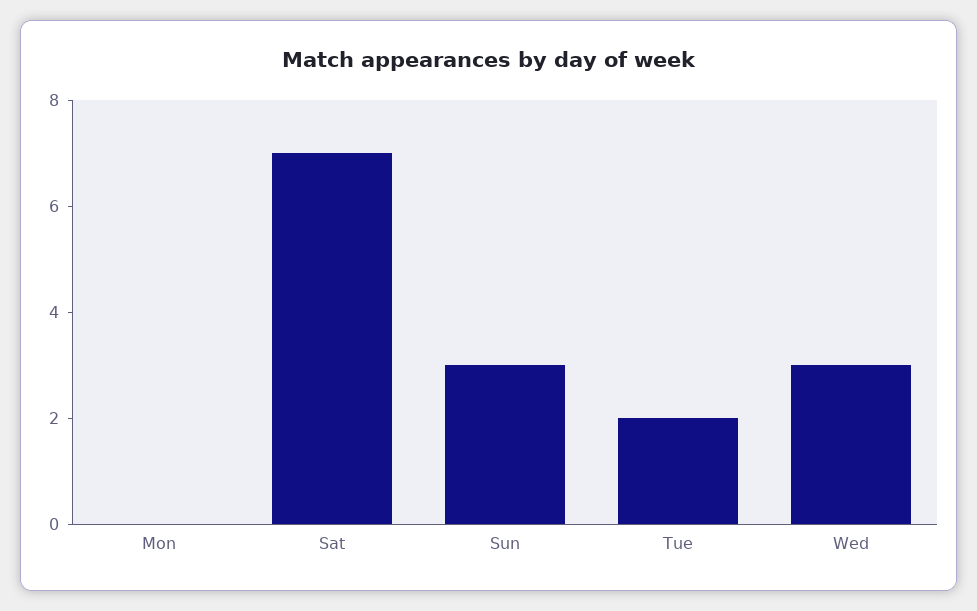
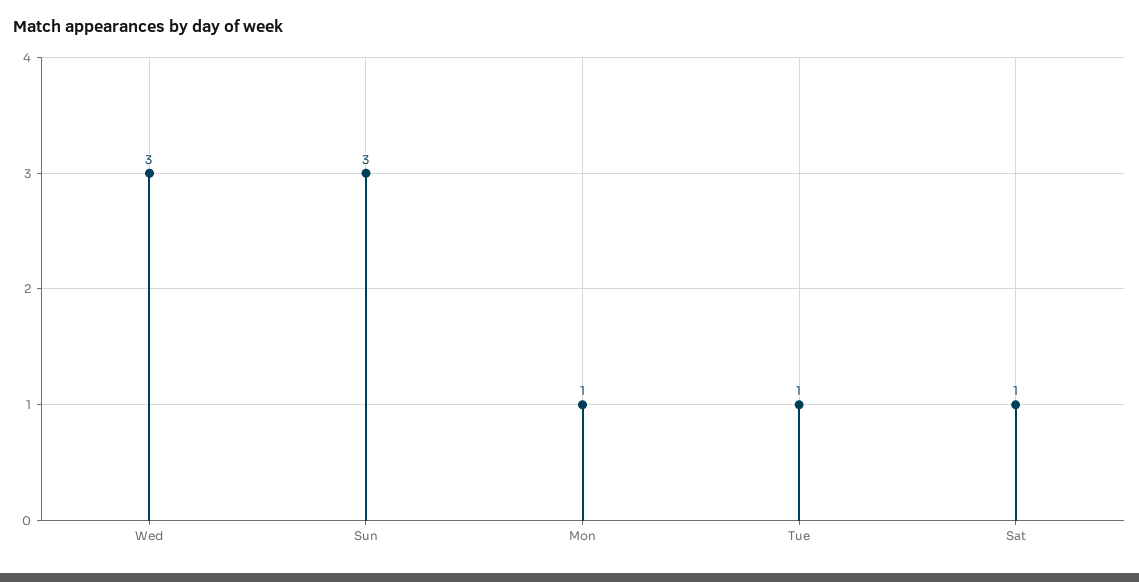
Mon: 0 -> 1
Sat: 7 -> 1
Tue: 2 -> 1

